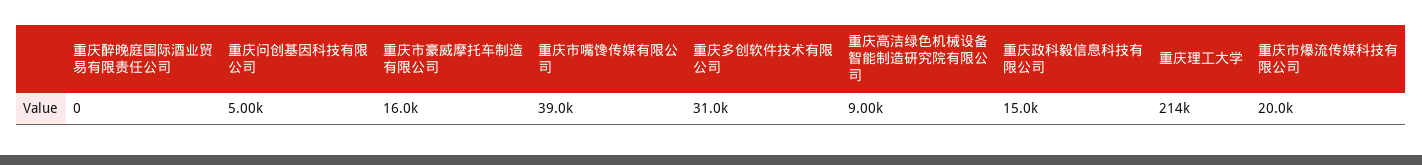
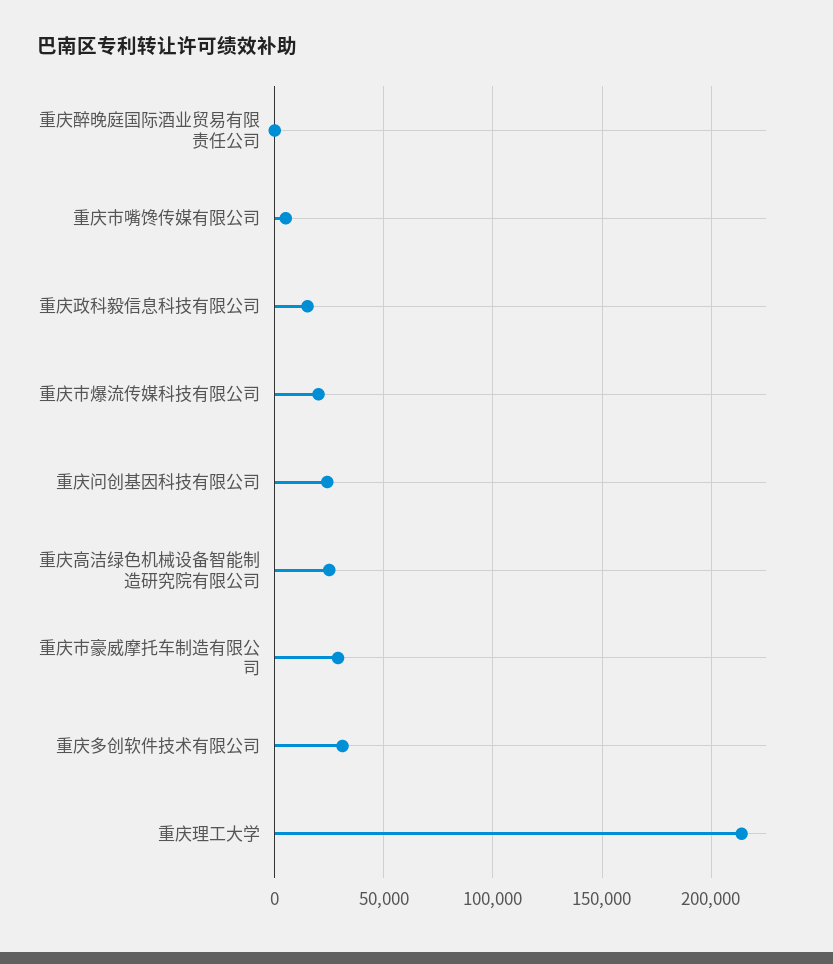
重庆问创基因科技有限公司: 5000 -> 25000
重庆市豪威摩托车制造有限公司: 16000 -> 30000
重庆市嘴馋传媒有限公司: 39000 -> 5000
重庆高洁绿色机械设备智能制造研究院有限公司: 9000 -> 25000

